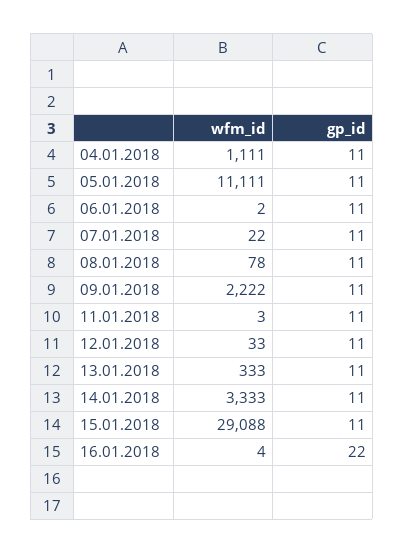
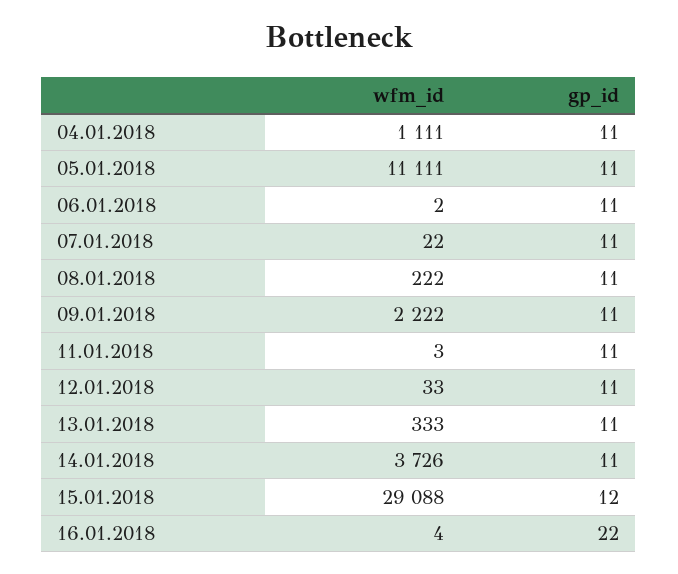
wfm_id, 08.01.2018: 78 -> 222
wfm_id, 14.01.2018: 3333 -> 3726
gp_id, 15.01.2018: 11 -> 12

